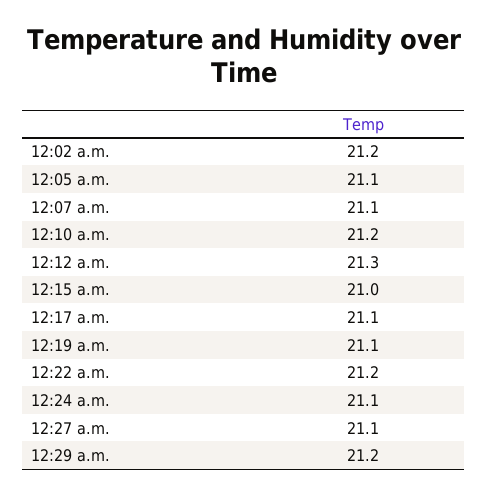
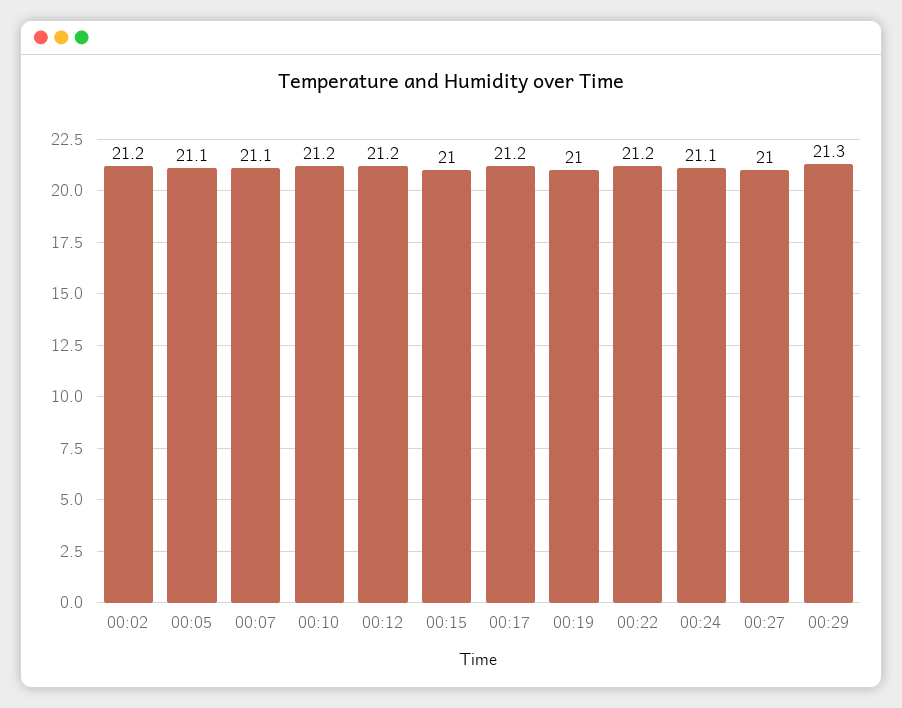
12:12 a.m.: 21.3 -> 21.2
12:17 a.m.: 21.1 -> 21.2
12:19 a.m.: 21.1 -> 21
12:27 a.m.: 21.1 -> 21
12:29 a.m.: 21.2 -> 21.3

